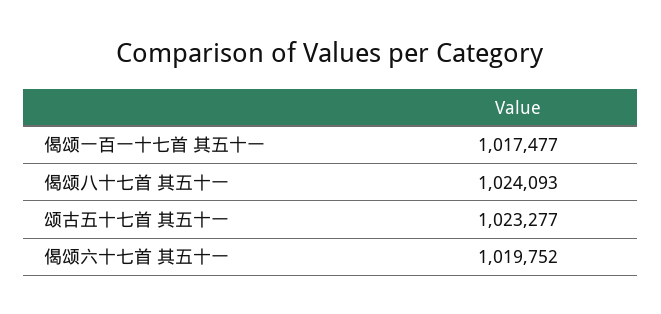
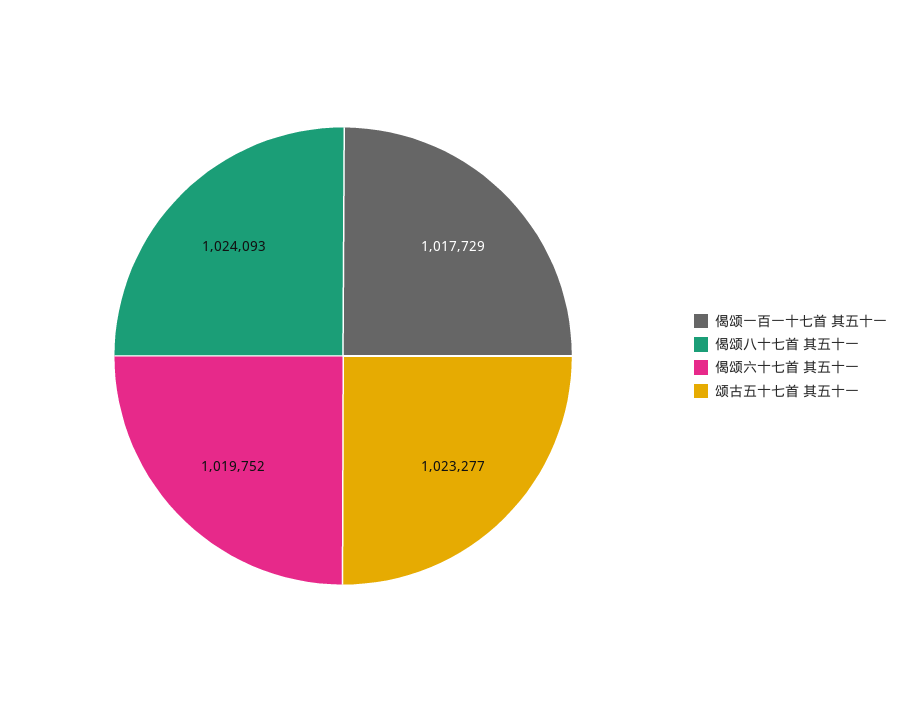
偈颂一百一十七首 其五十一: 1017477 -> 1017729

